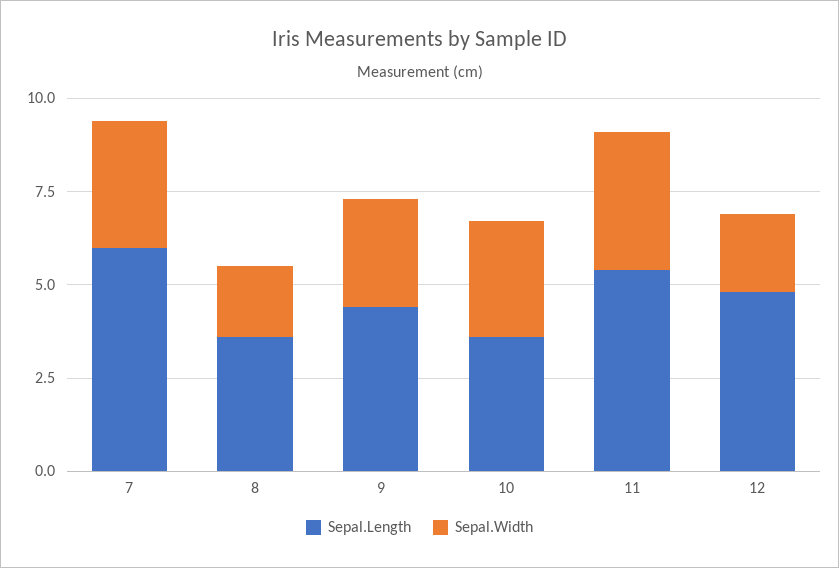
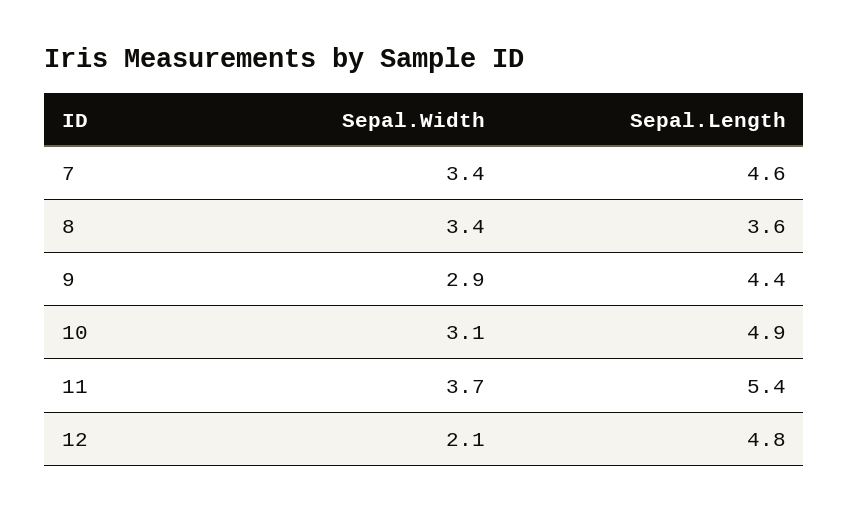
Sepal.Length, 7: 6 -> 4.6
Sepal.Width, 8: 2 -> 3.4
Sepal.Length, 10: 3.5 -> 4.9

